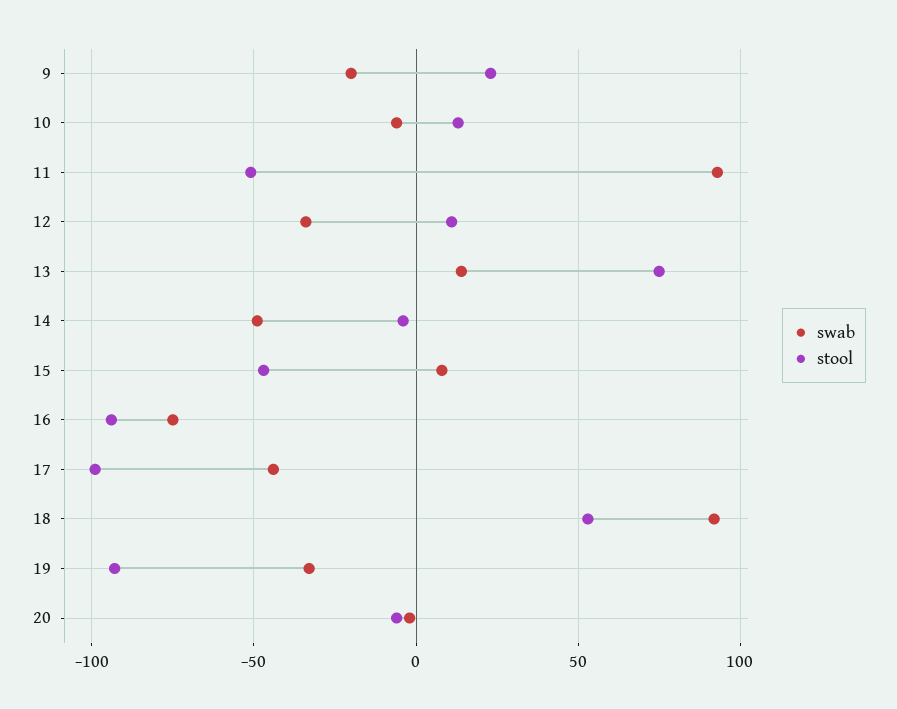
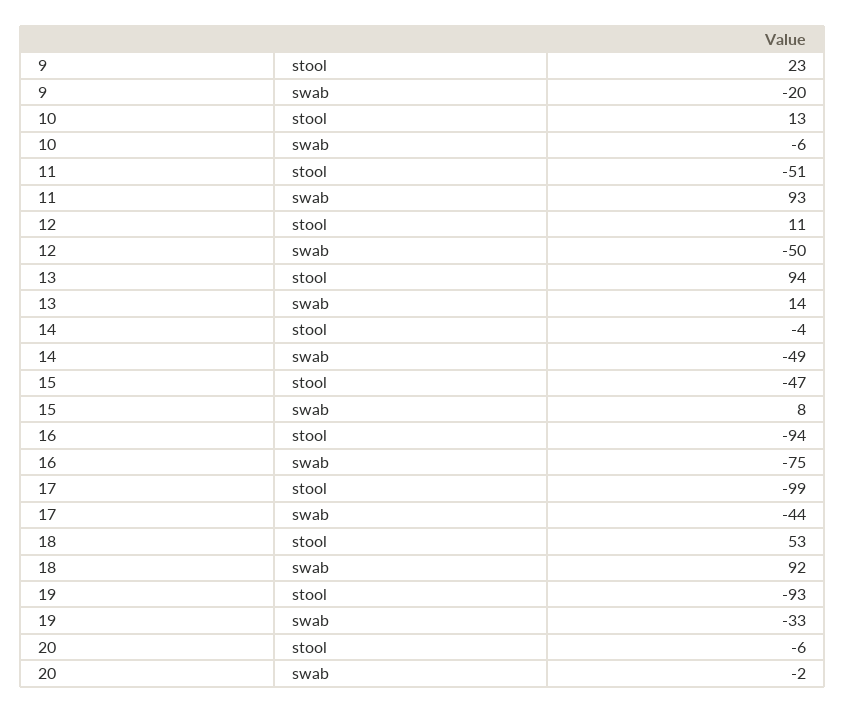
swab, 12: -35 -> -50
stool, 13: 75 -> 94

